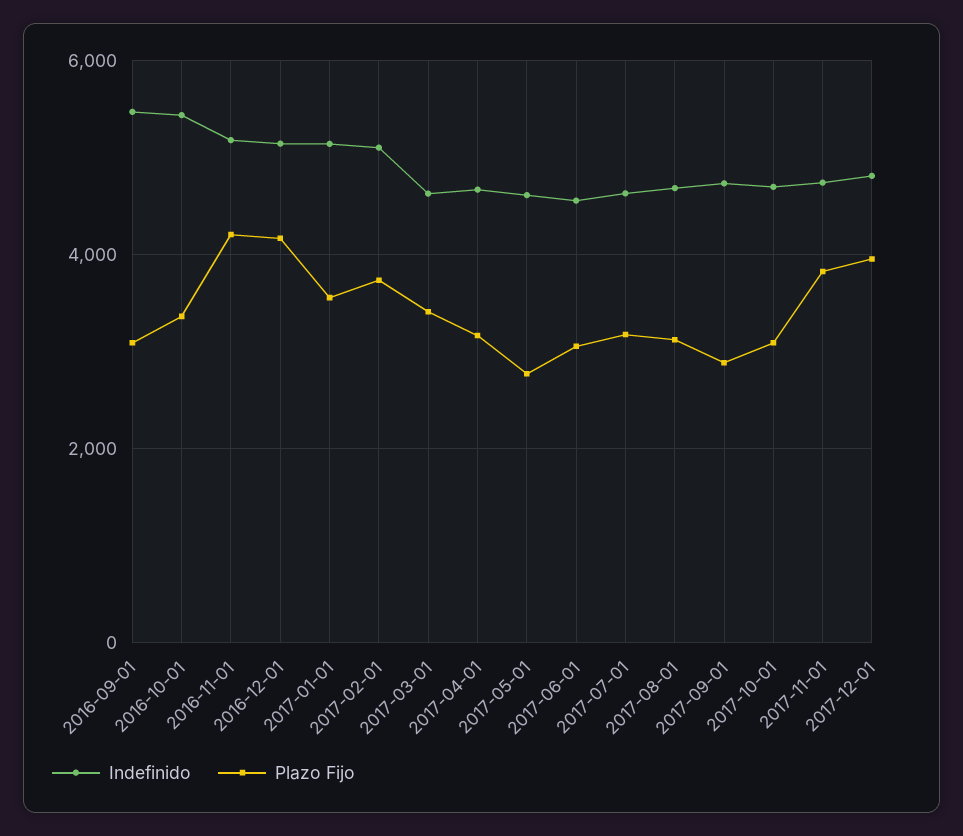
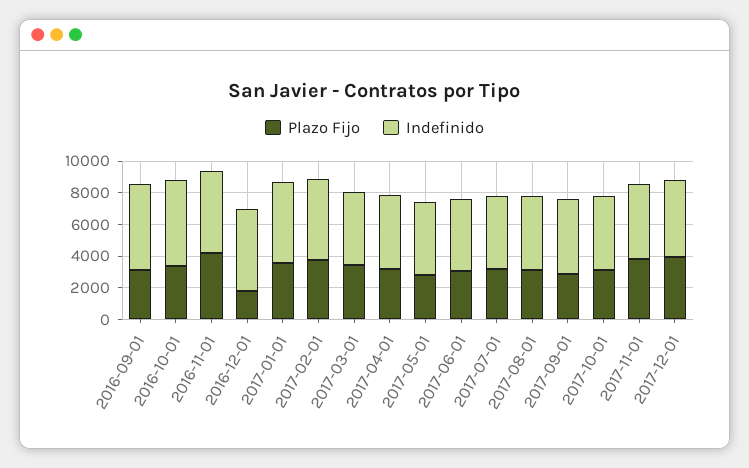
Plazo Fijo, 2016-12-01: 4200 -> 2000

